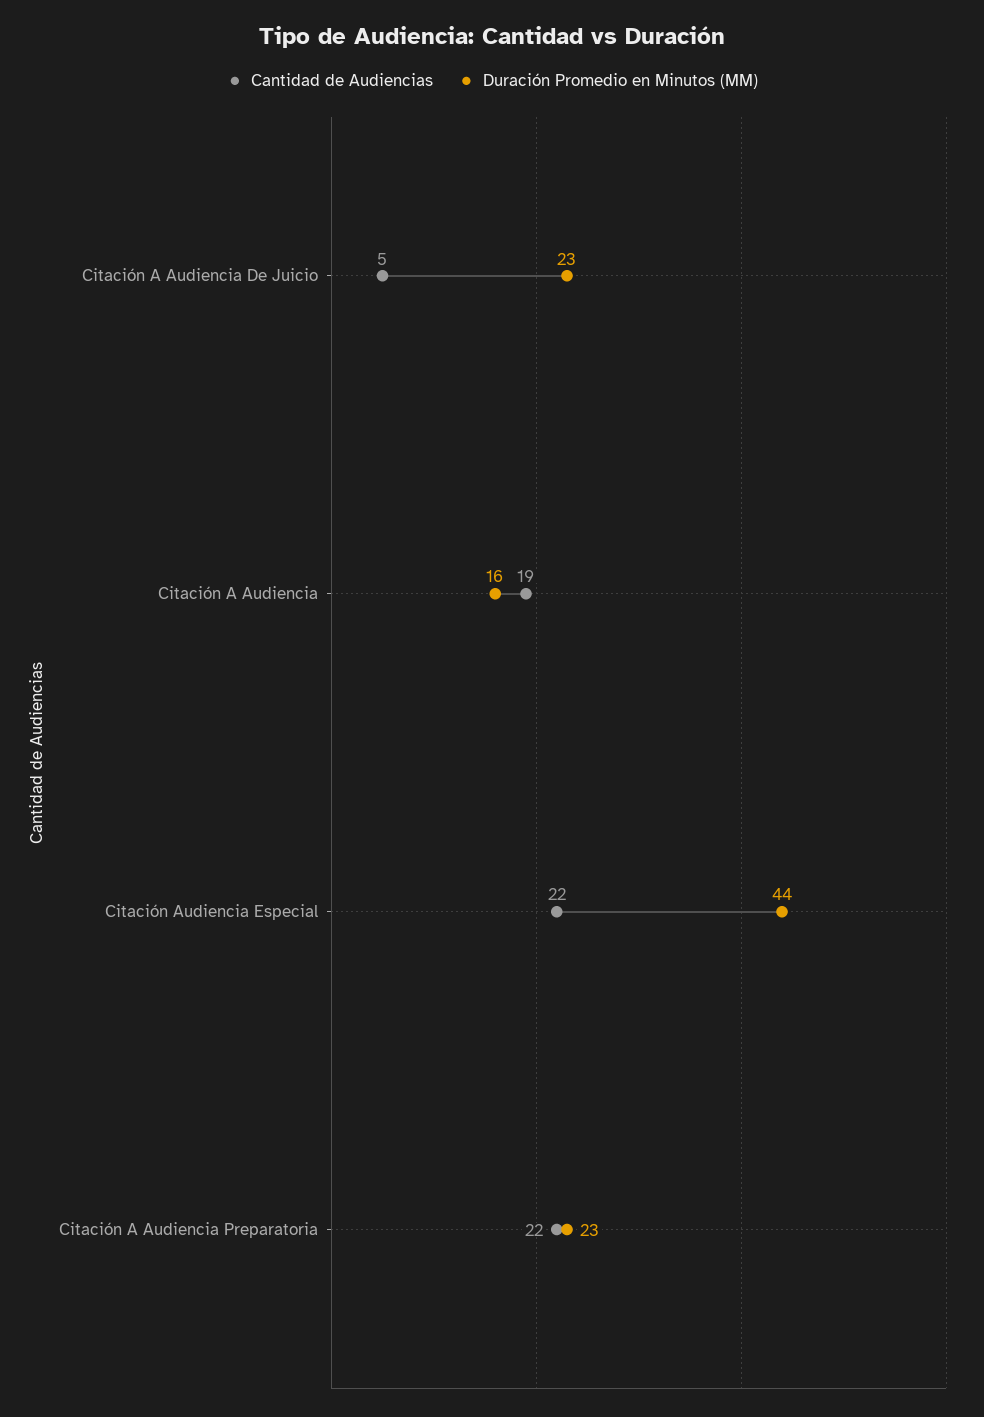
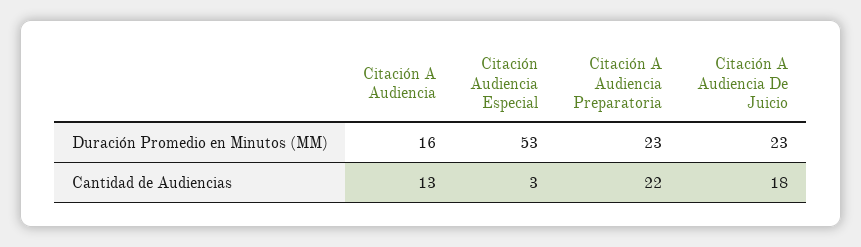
Cantidad de Audiencias, Citación A Audiencia De Juicio: 5 -> 18
Cantidad de Audiencias, Citación A Audiencia: 19 -> 13
Cantidad de Audiencias, Citación Audiencia Especial: 22 -> 3
Duración Promedio en Minutos (MM), Citación Audiencia Especial: 44 -> 53

